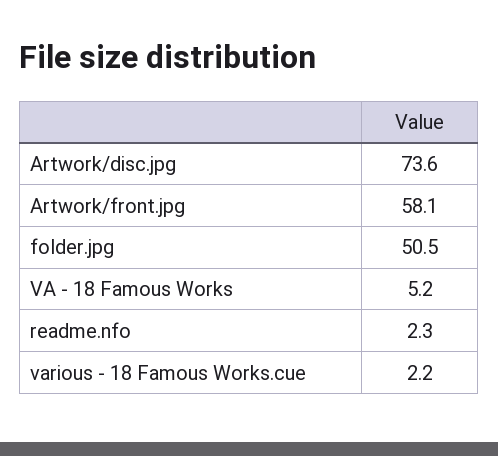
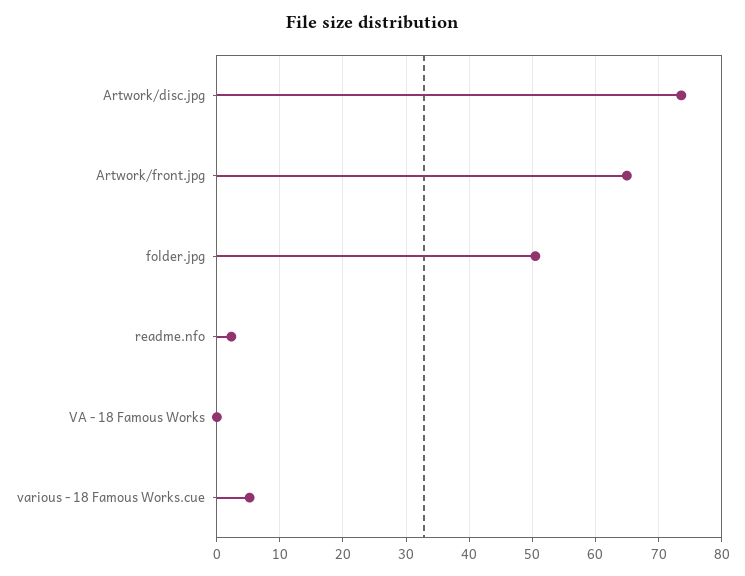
Artwork/front.jpg: 58.1 -> 65
VA - 18 Famous Works: 5.2 -> 0
various - 18 Famous Works.cue: 2.2 -> 5

